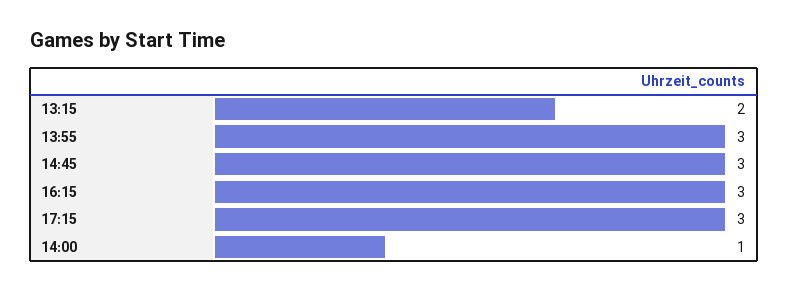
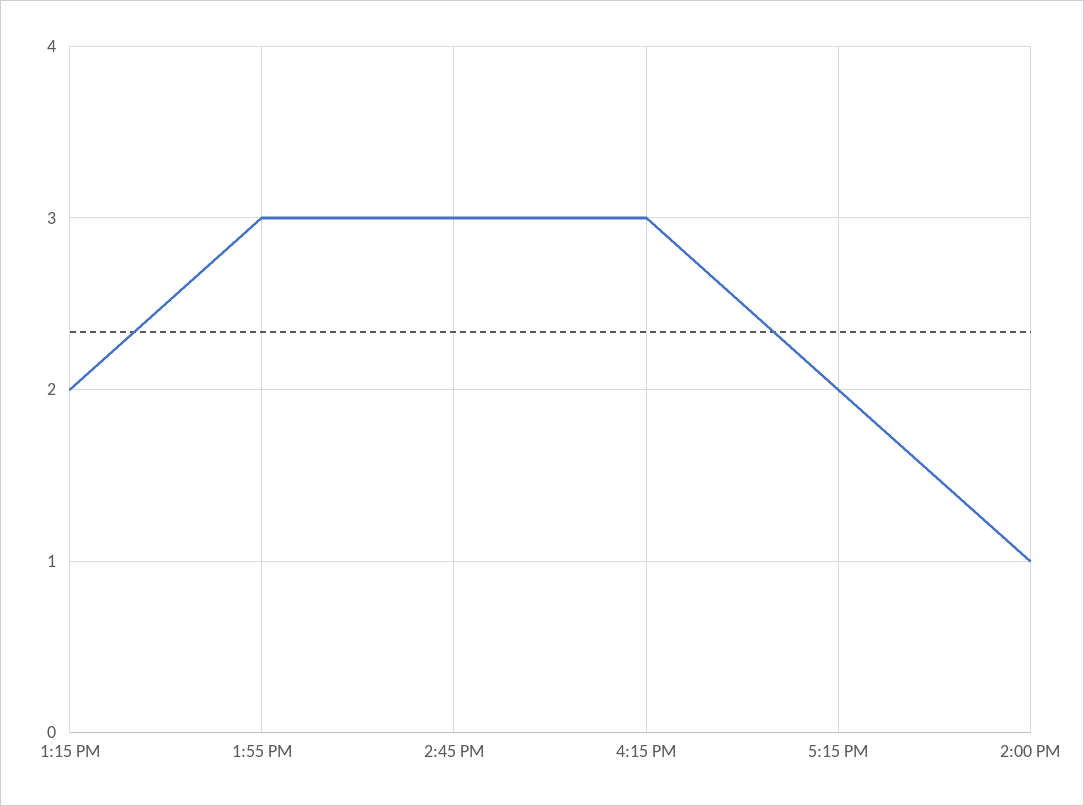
17:15: 3 -> 2

